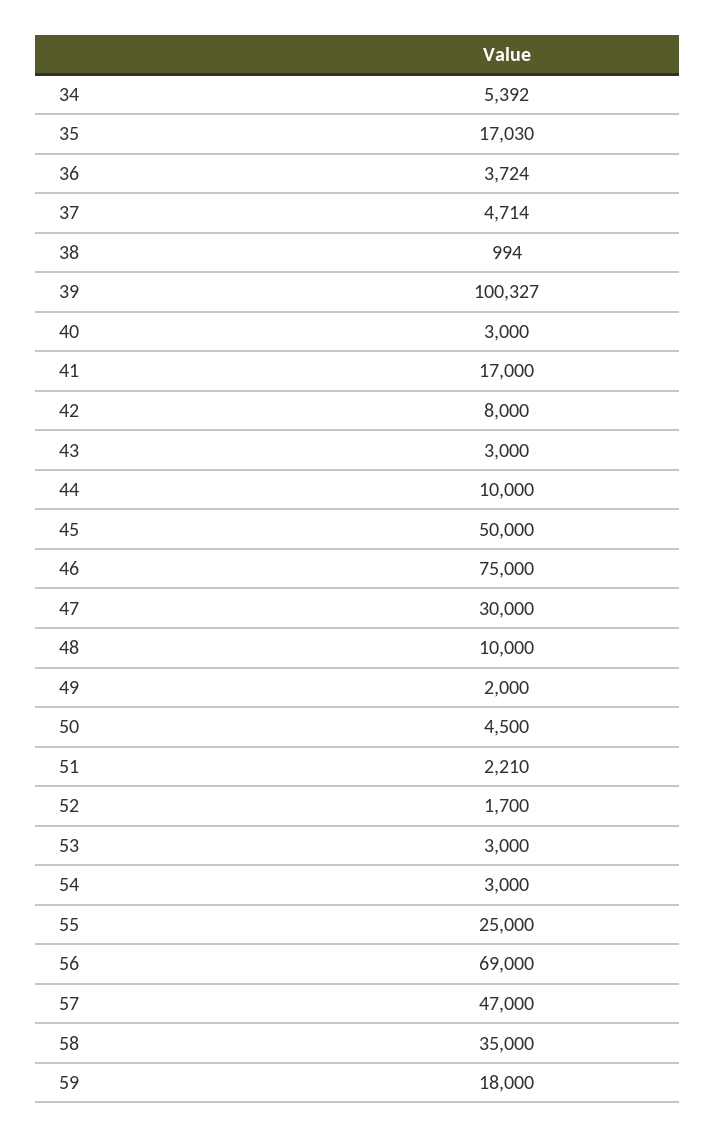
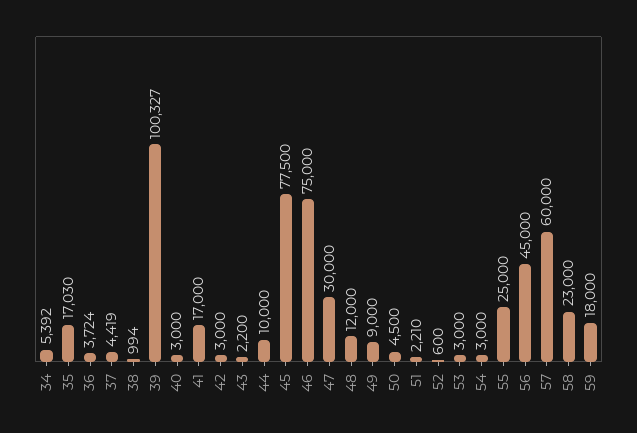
37: 4714 -> 4419
42: 8000 -> 3000
43: 3000 -> 2200
45: 50000 -> 77500
48: 10000 -> 12000
49: 2000 -> 9000
52: 1700 -> 600
56: 69000 -> 45000
57: 47000 -> 60000
58: 35000 -> 23000

